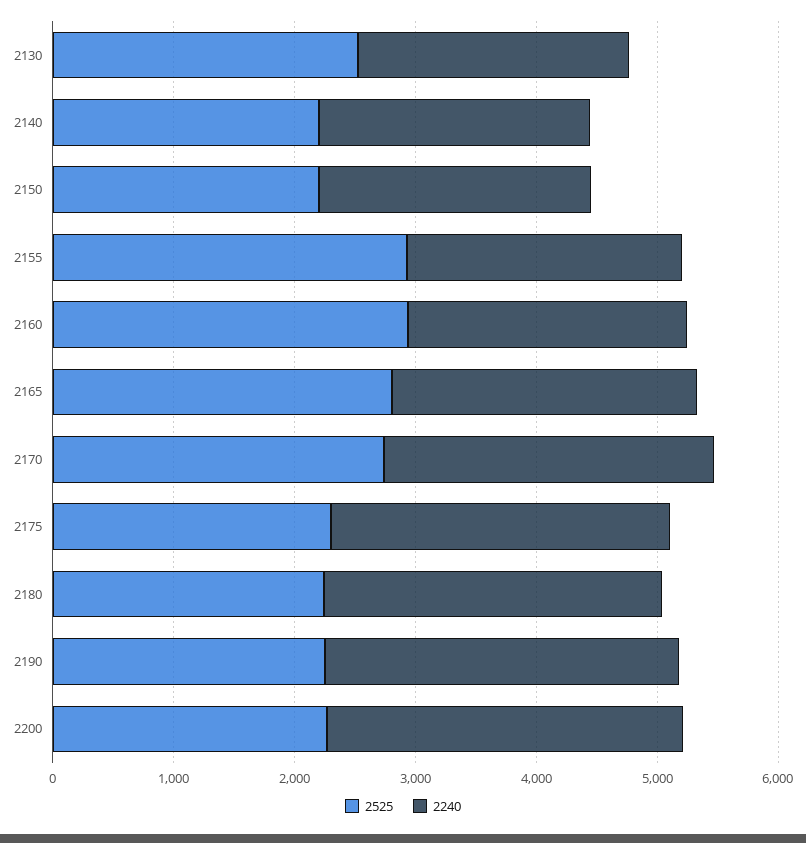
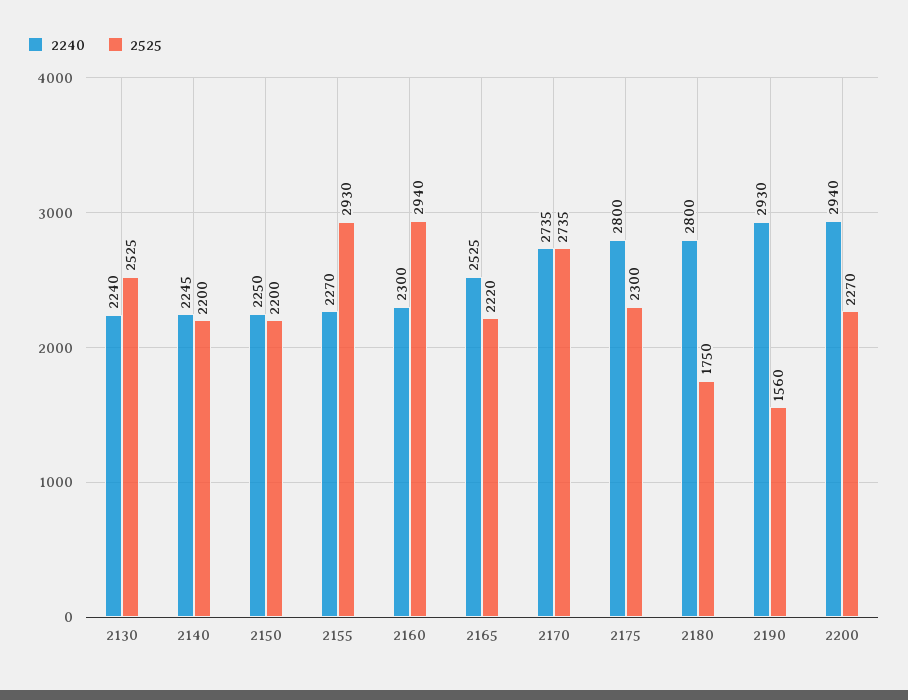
2525, 2165: 2800 -> 2220
2525, 2180: 2200 -> 1750
2525, 2190: 2200 -> 1560

